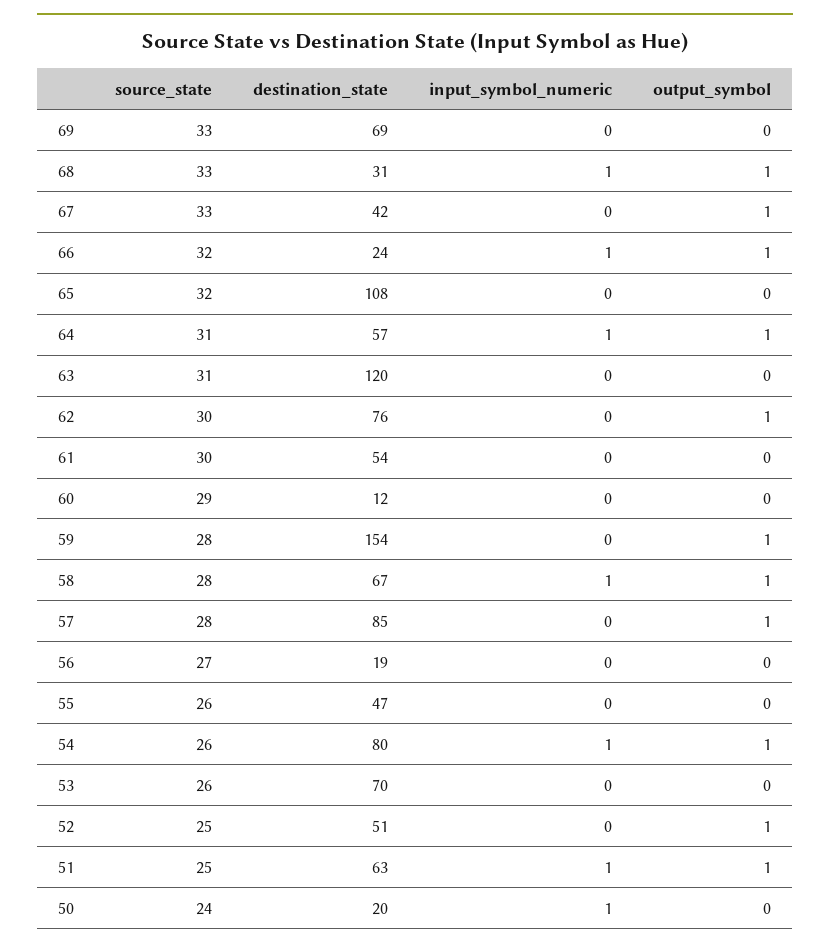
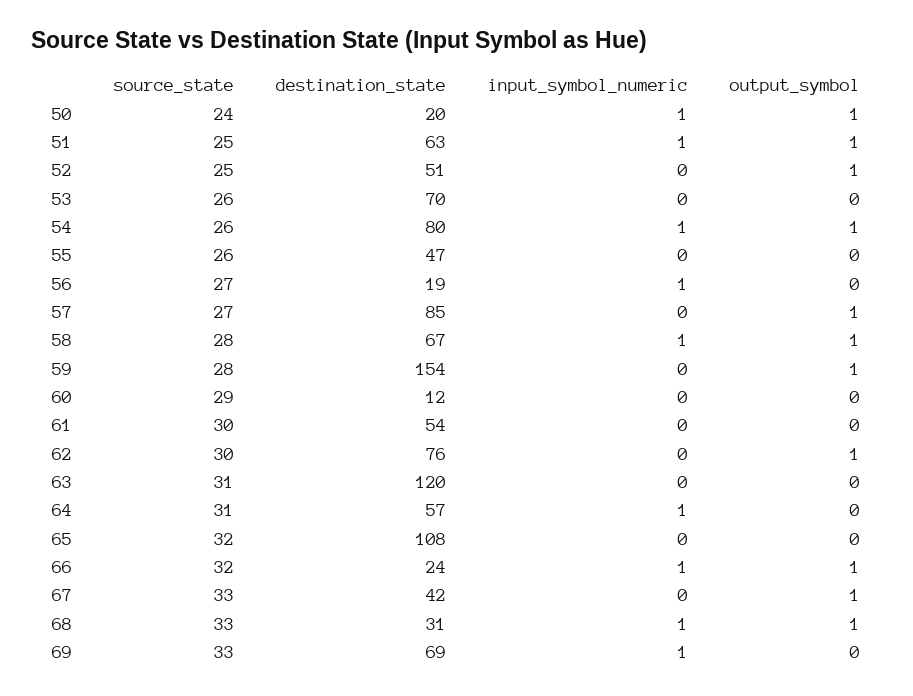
input_symbol_numeric, 69: 0 -> 1
output_symbol, 64: 1 -> 0
source_state, 57: 28 -> 27
input_symbol_numeric, 56: 0 -> 1
output_symbol, 50: 0 -> 1

